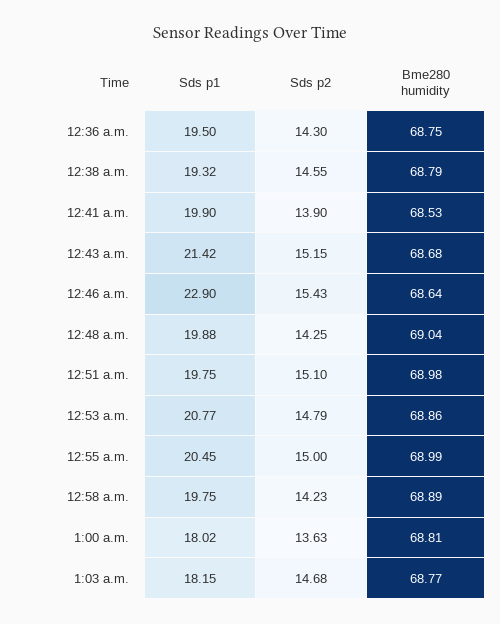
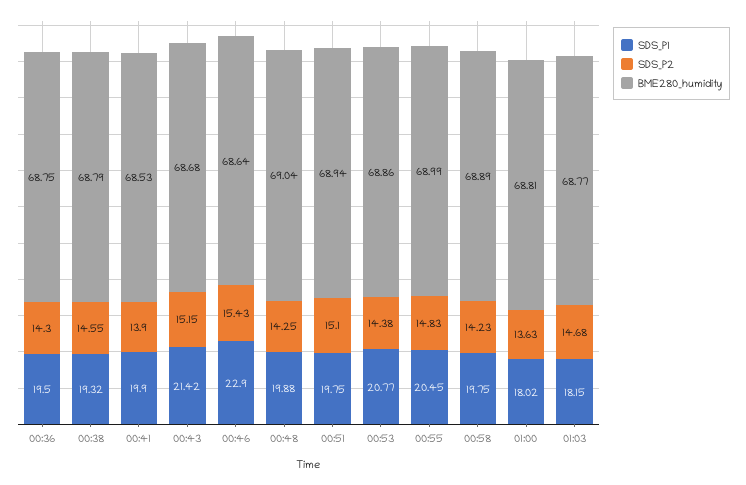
Bme280 humidity, 12:51 a.m.: 68.98 -> 68.94
Sds p2, 12:53 a.m.: 14.79 -> 14.38
Sds p2, 12:55 a.m.: 15 -> 14.83

